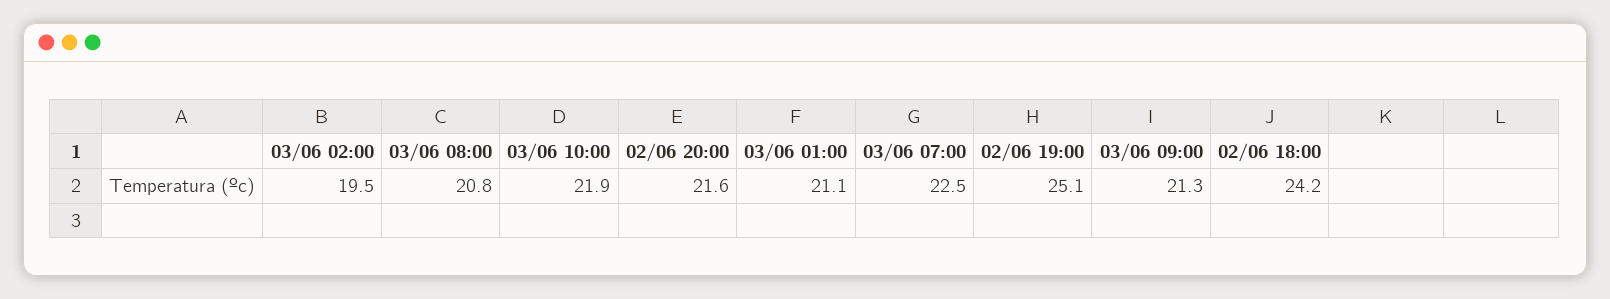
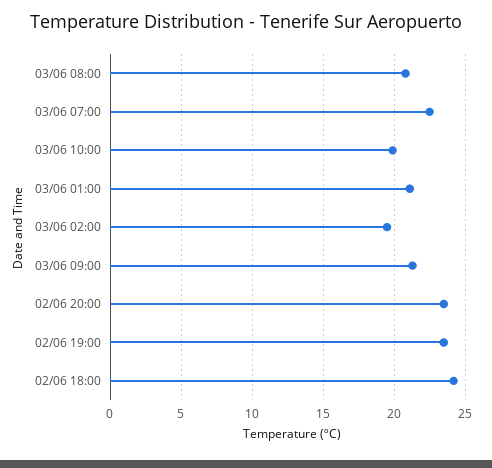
03/06 10:00: 21.9 -> 20
02/06 20:00: 21.6 -> 23.5
02/06 19:00: 25.1 -> 23.5

